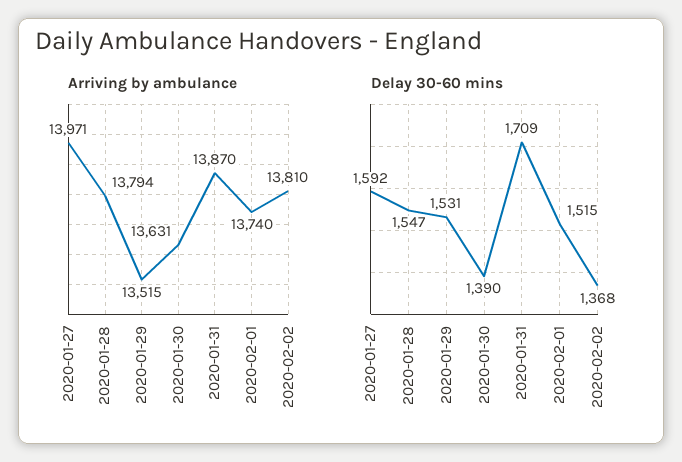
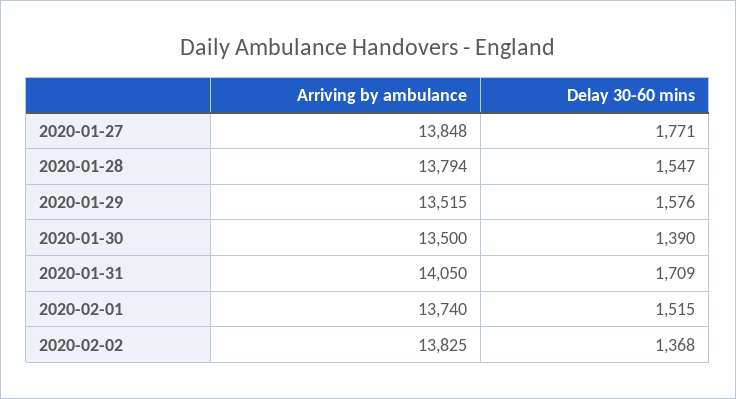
Arriving by ambulance, 2020-01-27: 13971 -> 13848
Arriving by ambulance, 2020-01-30: 13631 -> 13500
Arriving by ambulance, 2020-01-31: 13870 -> 14050
Arriving by ambulance, 2020-02-02: 13810 -> 13825
Delay 30-60 mins, 2020-01-27: 1592 -> 1771
Delay 30-60 mins, 2020-01-29: 1531 -> 1576

